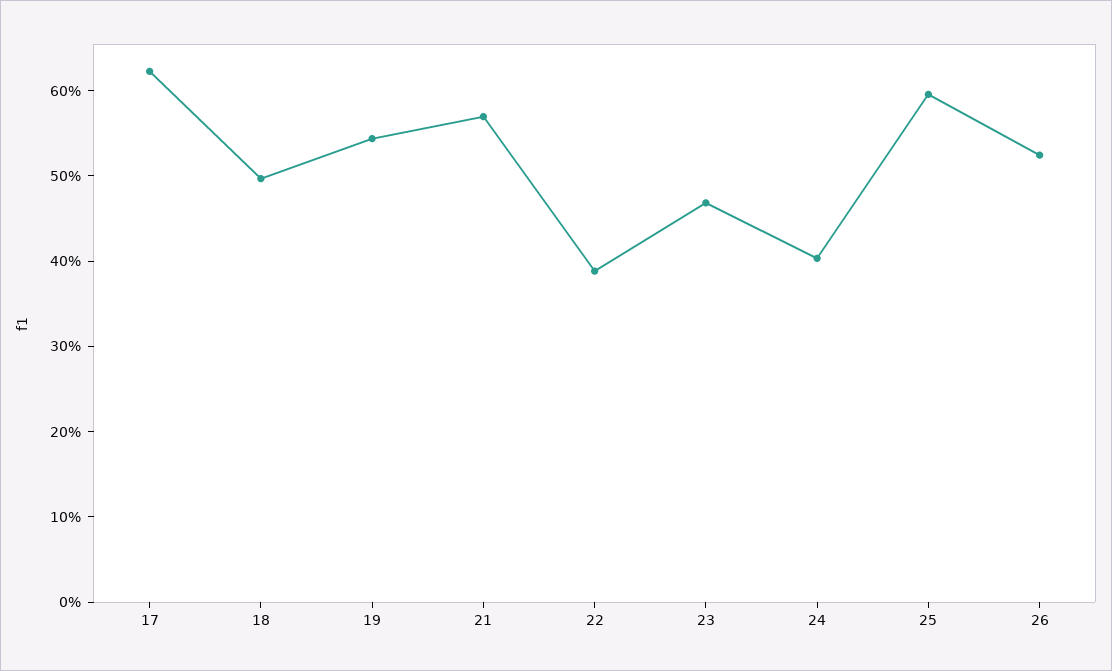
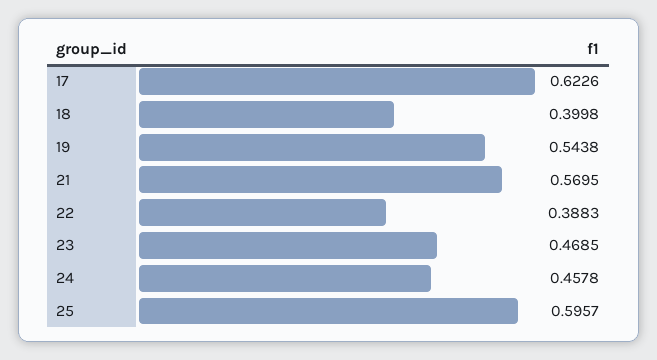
18: 0.5 -> 0.3998
24: 0.4 -> 0.4578
26: 0.52 -> none

